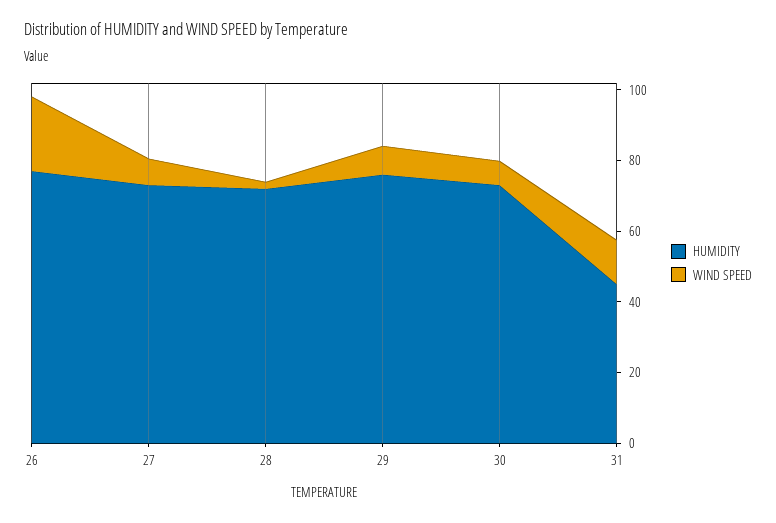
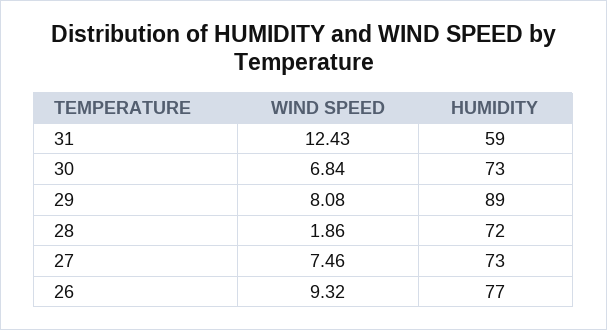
WIND SPEED, 26: 20 -> 9.32
HUMIDITY, 29: 75 -> 89
HUMIDITY, 31: 45 -> 59

